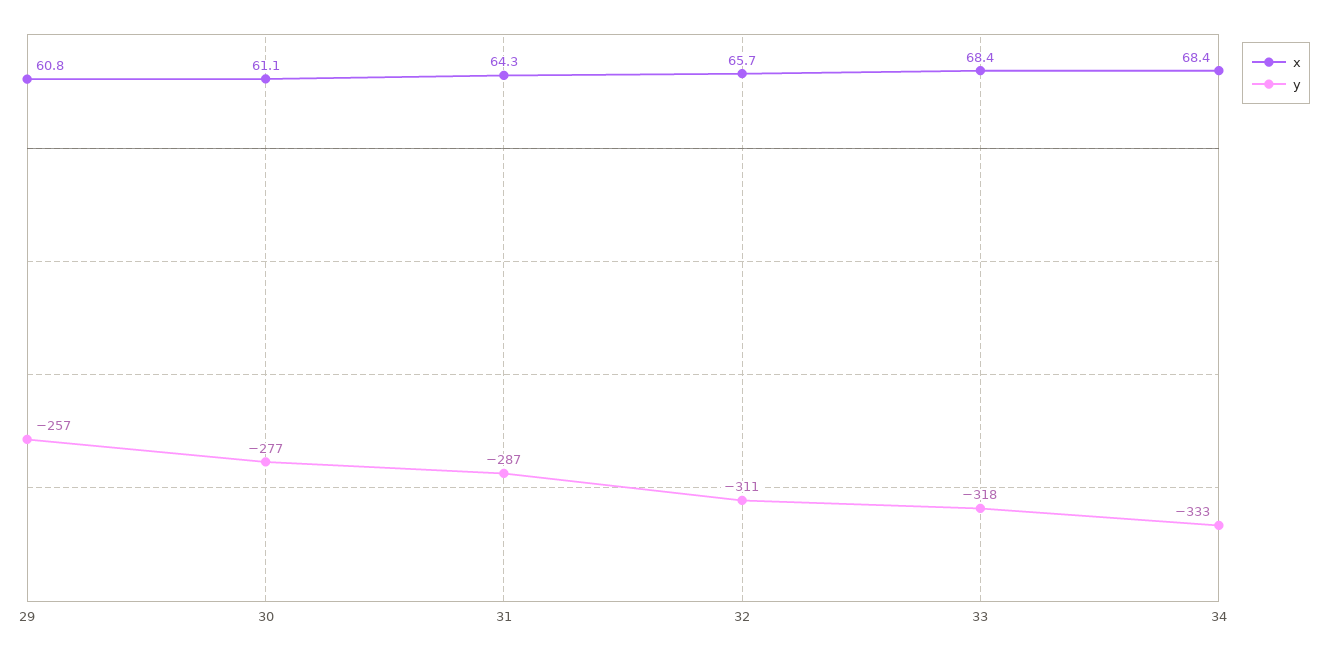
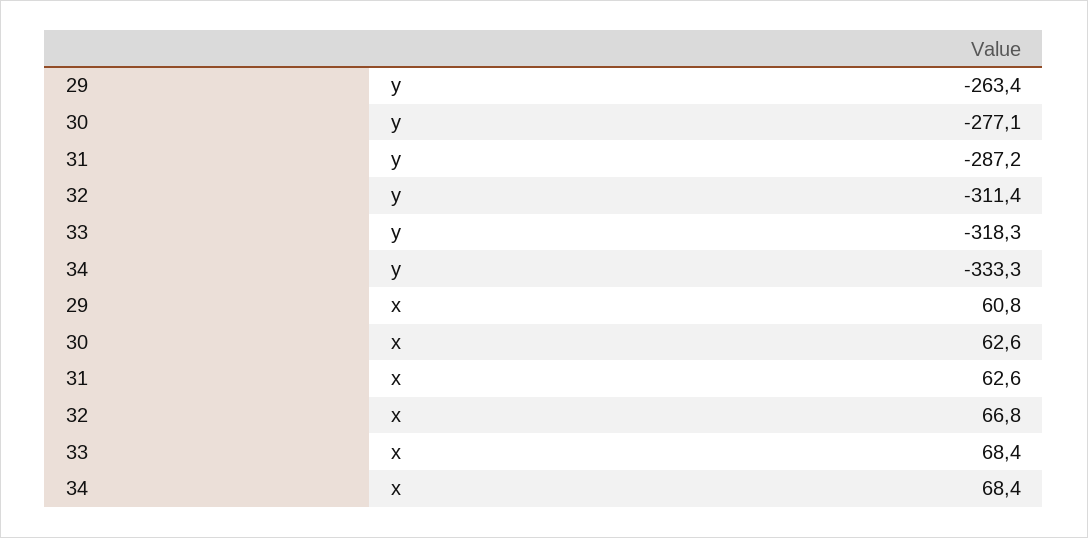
y, 29: -257 -> -263.4
x, 30: 61.1 -> 62.6
x, 31: 64.3 -> 62.6
x, 32: 65.7 -> 66.8

